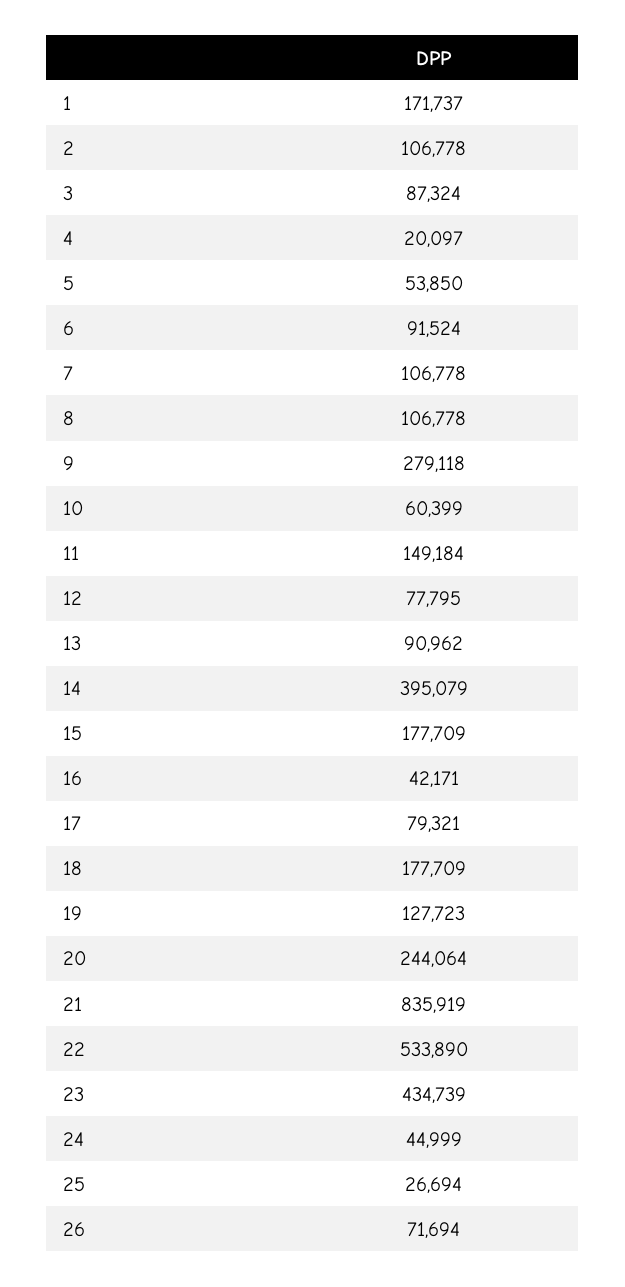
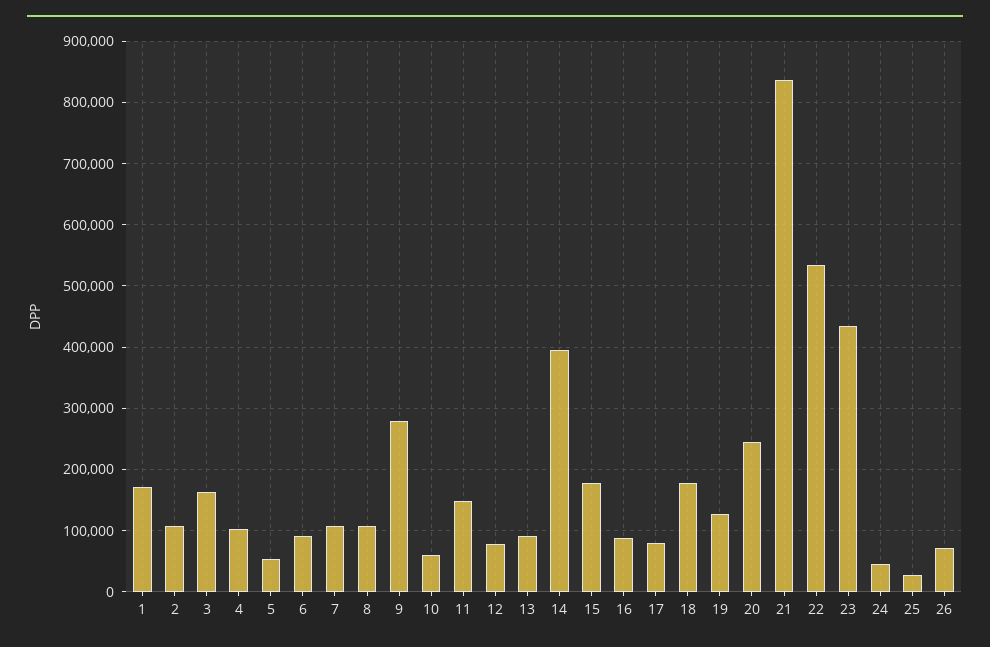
3: 87324 -> 160000
4: 20097 -> 100000
16: 42171 -> 90000

